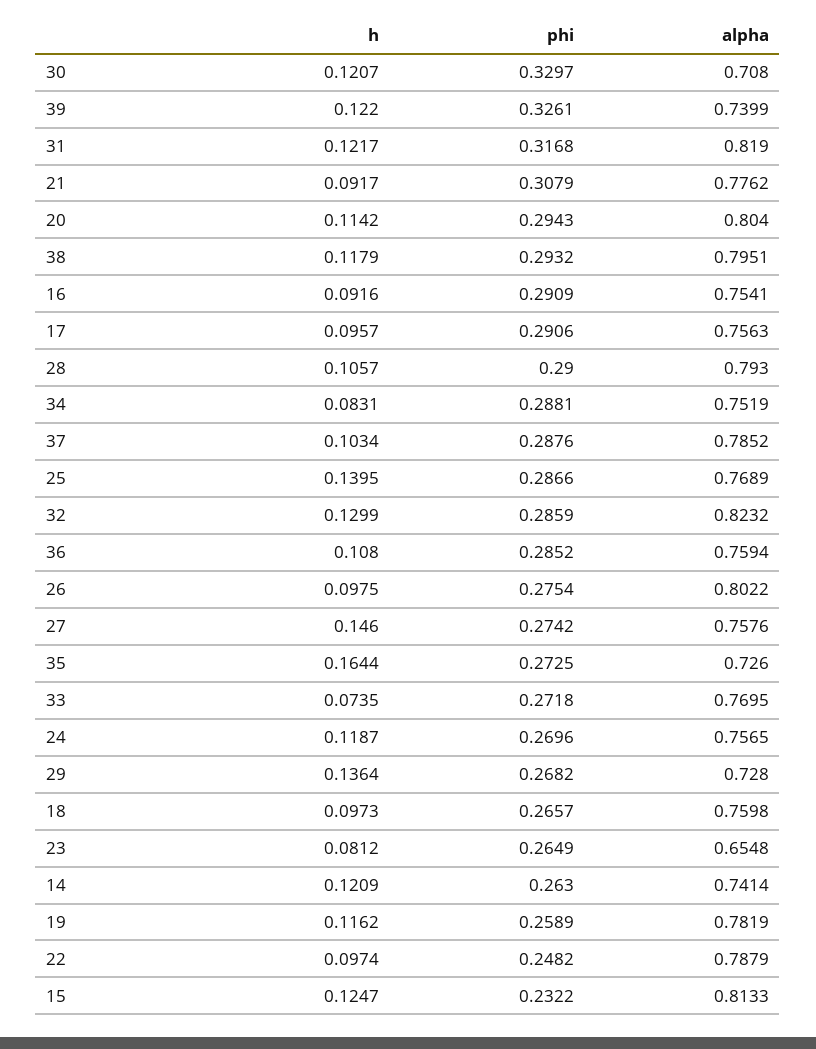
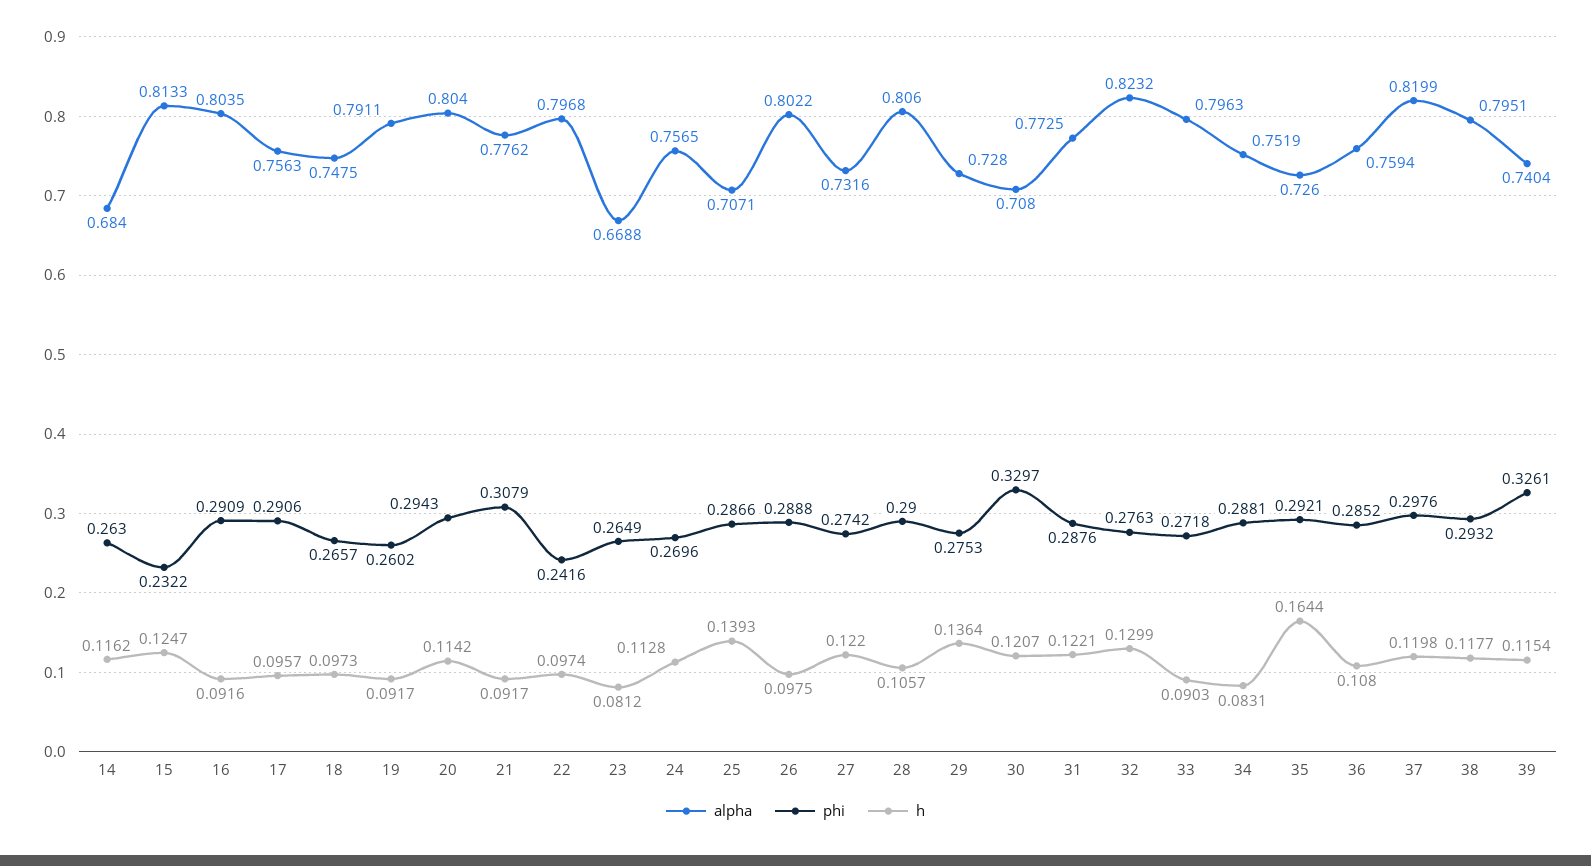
h, 39: 0.122 -> 0.1154
alpha, 39: 0.7399 -> 0.7404
h, 31: 0.1217 -> 0.1221
phi, 31: 0.3168 -> 0.2876
alpha, 31: 0.819 -> 0.7725
h, 38: 0.1179 -> 0.1177
alpha, 16: 0.7541 -> 0.8035
alpha, 28: 0.793 -> 0.806
h, 37: 0.1034 -> 0.1198
phi, 37: 0.2876 -> 0.2976
alpha, 37: 0.7852 -> 0.8199
h, 25: 0.1395 -> 0.1393
alpha, 25: 0.7689 -> 0.7071
phi, 32: 0.2859 -> 0.2763
phi, 26: 0.2754 -> 0.2888
h, 27: 0.146 -> 0.122
alpha, 27: 0.7576 -> 0.7316
phi, 35: 0.2725 -> 0.2921
h, 33: 0.0735 -> 0.0903
alpha, 33: 0.7695 -> 0.7963
h, 24: 0.1187 -> 0.1128
phi, 29: 0.2682 -> 0.2753
alpha, 18: 0.7598 -> 0.7475
alpha, 23: 0.6548 -> 0.6688
h, 14: 0.1209 -> 0.1162
alpha, 14: 0.7414 -> 0.684
h, 19: 0.1162 -> 0.0917
phi, 19: 0.2589 -> 0.2602
alpha, 19: 0.7819 -> 0.7911
phi, 22: 0.2482 -> 0.2416
alpha, 22: 0.7879 -> 0.7968

